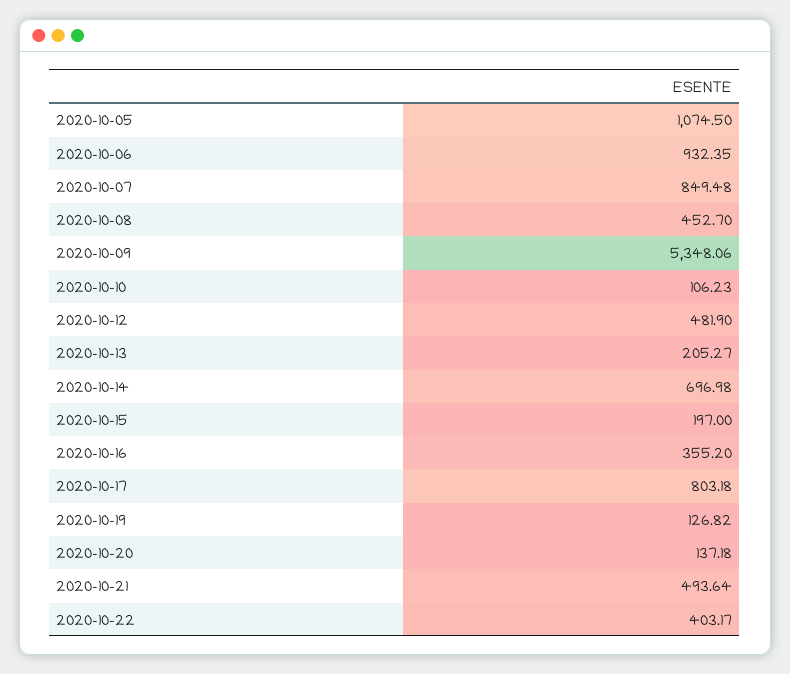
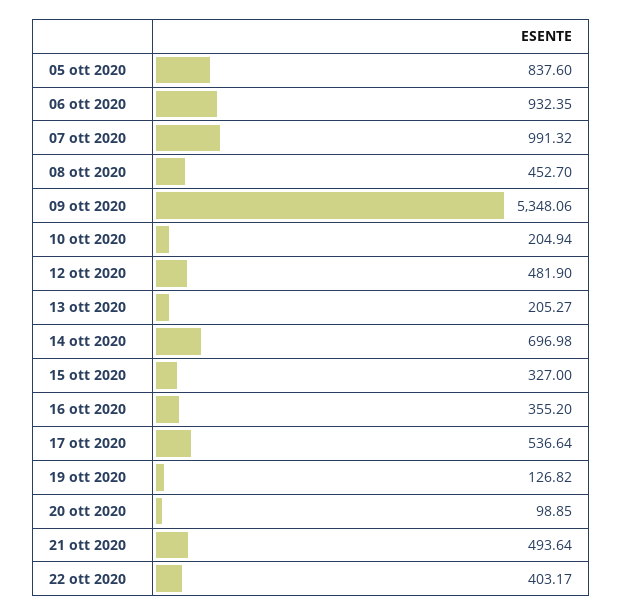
2020-10-05: 1074.5 -> 837.6
2020-10-07: 849.48 -> 991.32
2020-10-10: 106.23 -> 204.94
2020-10-15: 197 -> 327
2020-10-17: 803.18 -> 536.64
2020-10-20: 137.18 -> 98.85

